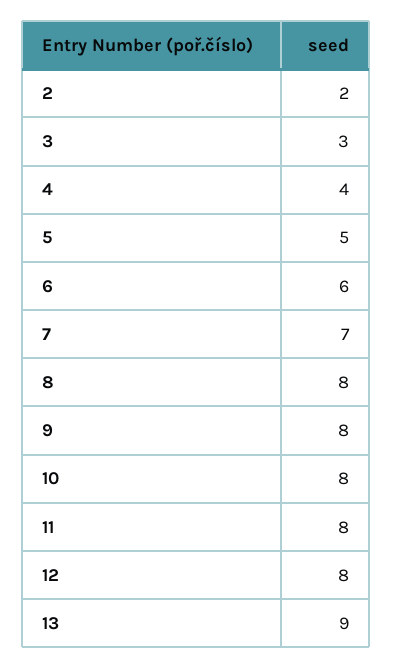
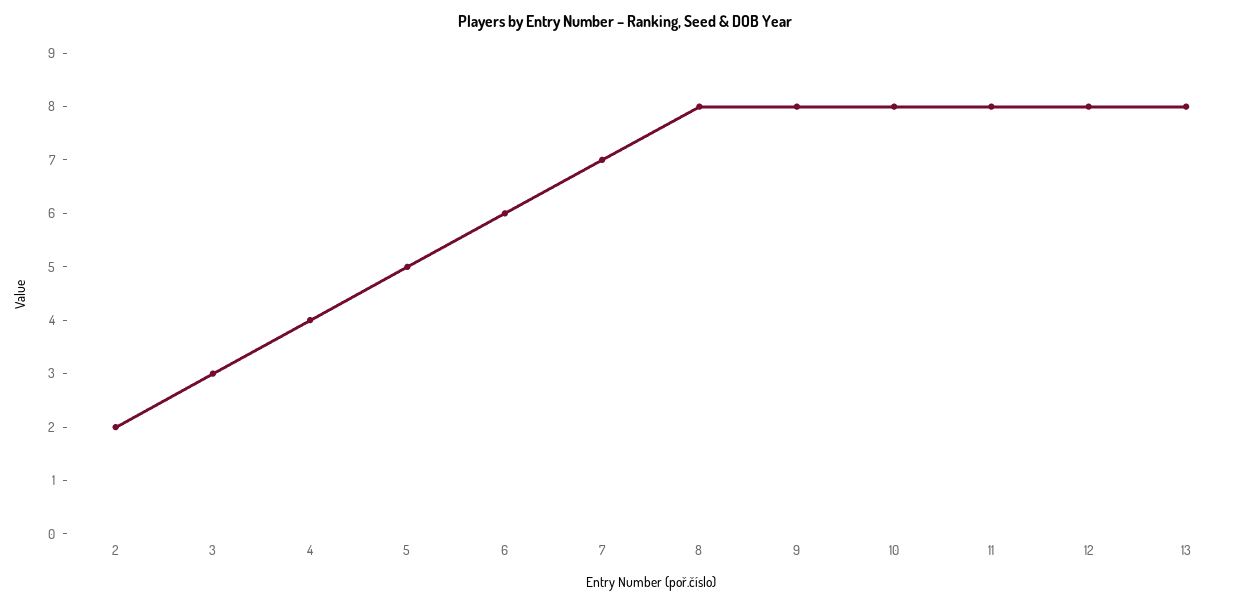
13: 9 -> 8

